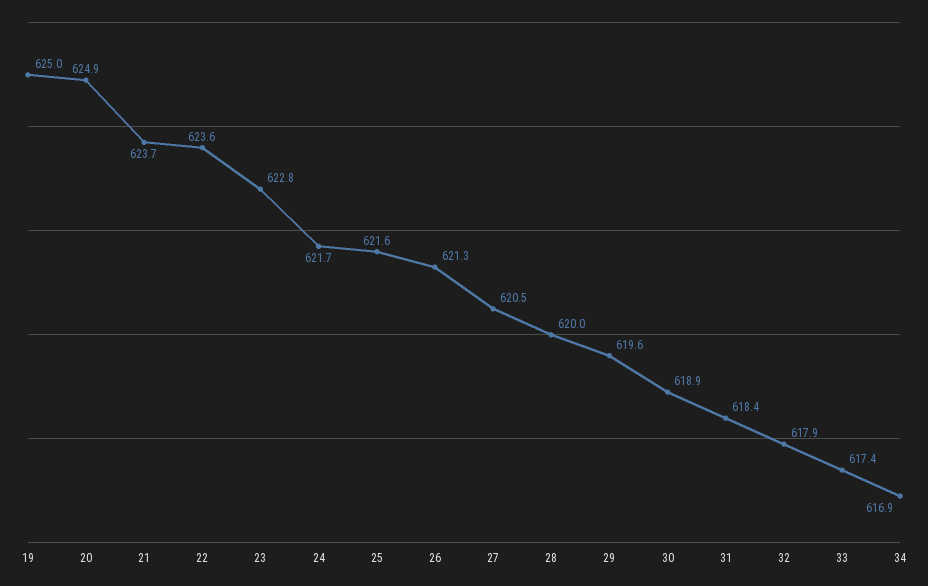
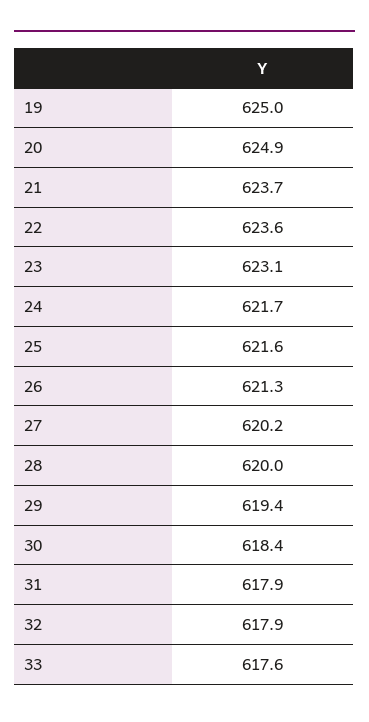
23: 622.8 -> 623.1
27: 620.5 -> 620.2
29: 619.6 -> 619.4
30: 618.9 -> 618.4
31: 618.4 -> 617.9
33: 617.4 -> 617.6
34: 616.9 -> none

